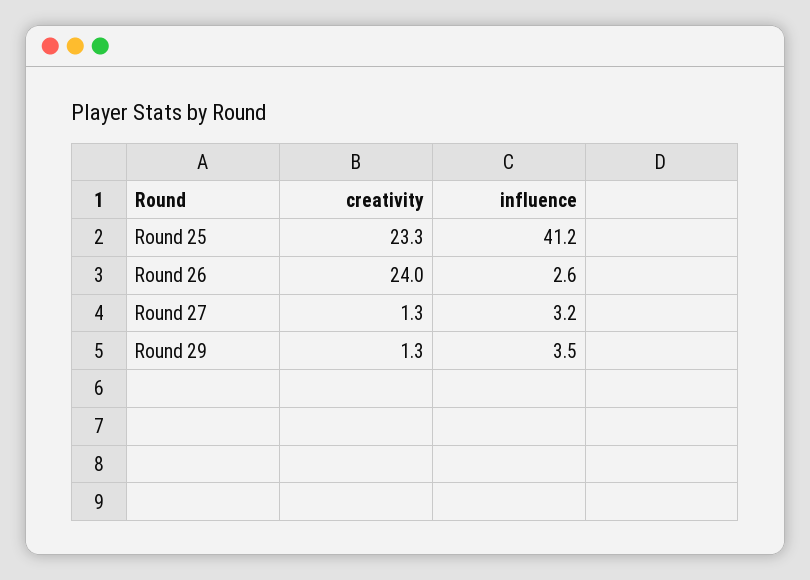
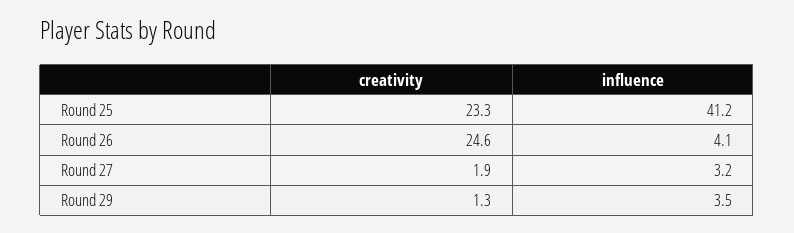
creativity, Round 26: 24 -> 24.6
influence, Round 26: 2.6 -> 4.1
creativity, Round 27: 1.3 -> 1.9

